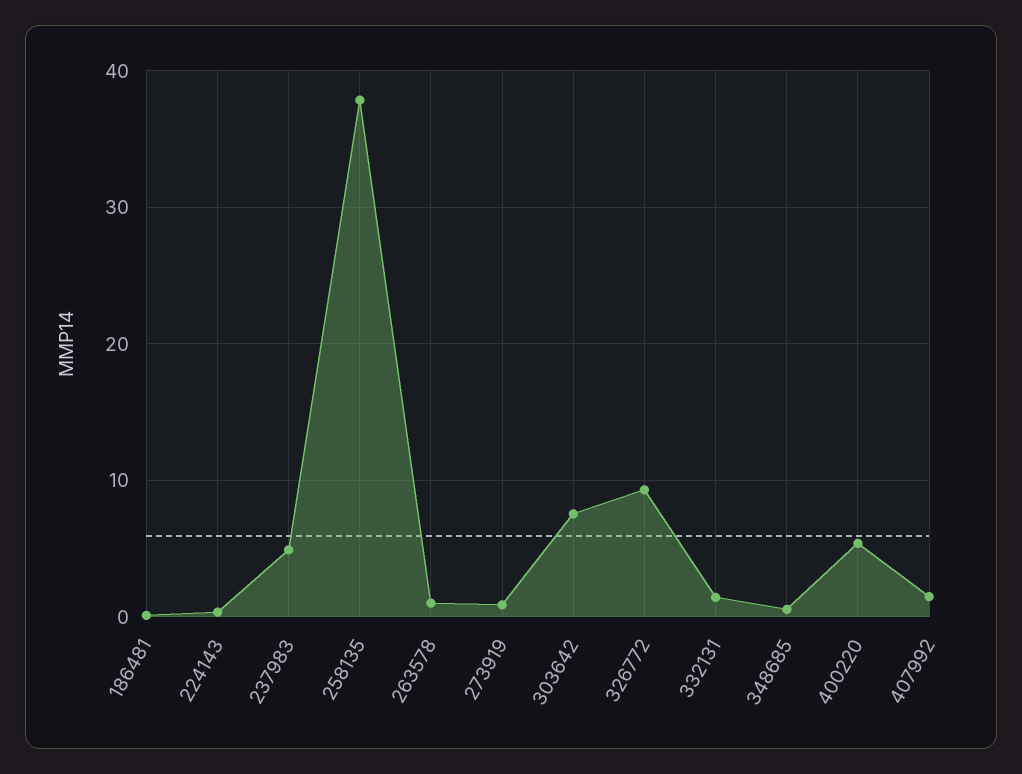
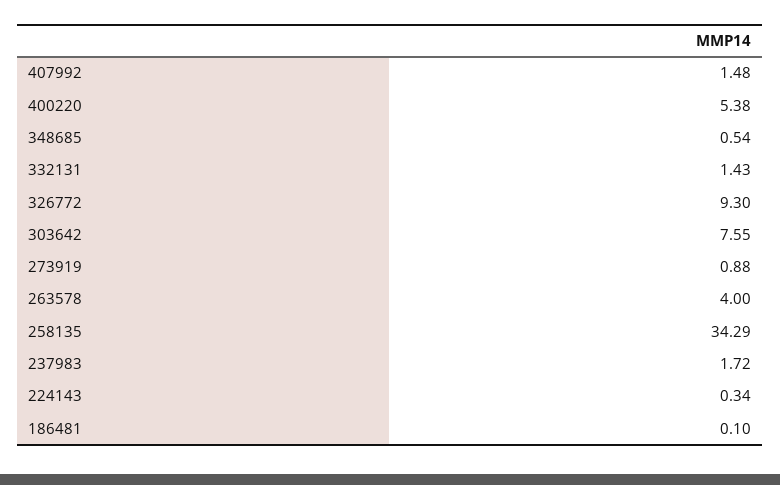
237983: 5 -> 1.72
258135: 38 -> 34.29
263578: 1 -> 4

